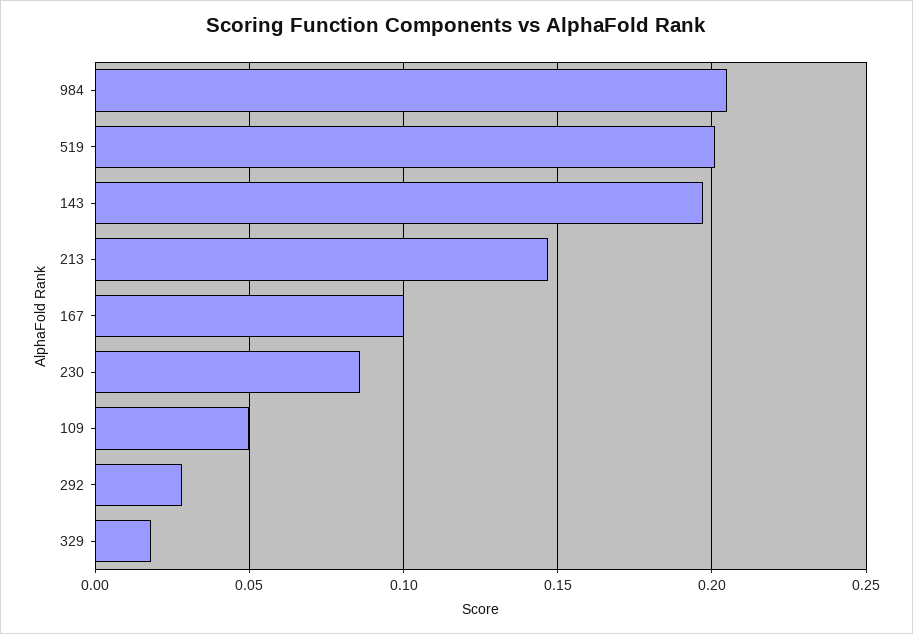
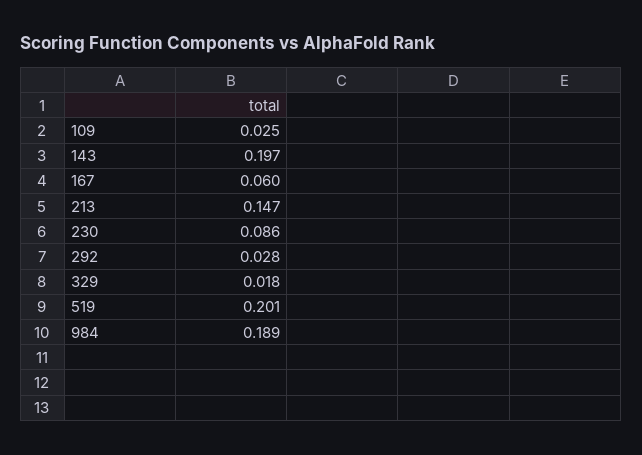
984: 0.205 -> 0.189
167: 0.1 -> 0.06
109: 0.05 -> 0.025

